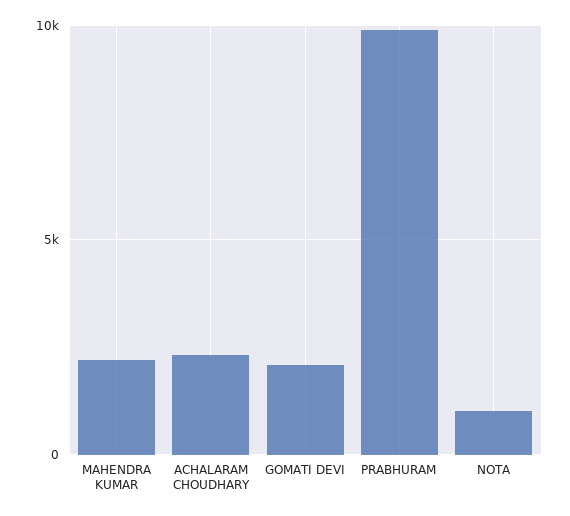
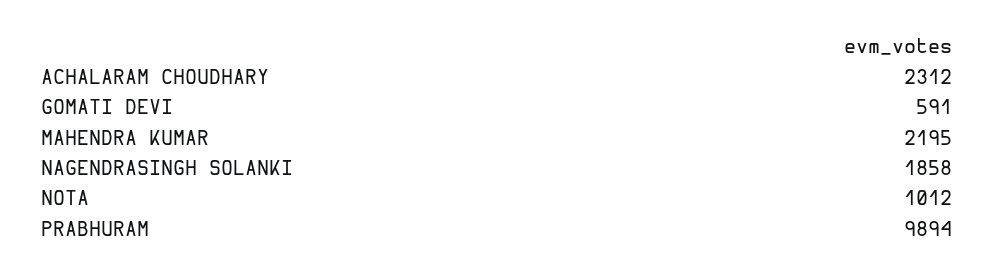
GOMATI DEVI: 2000 -> 591
NAGENDRASINGH SOLANKI: none -> 1858

